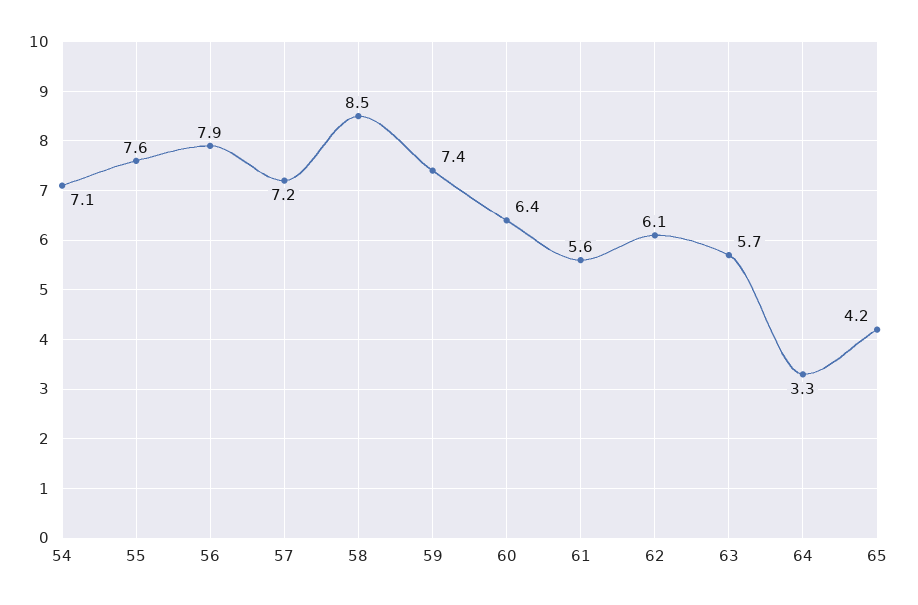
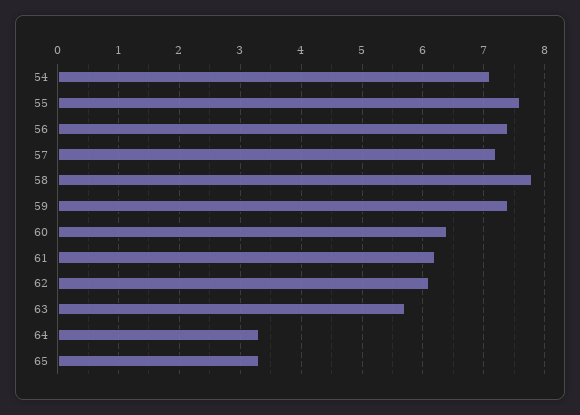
56: 7.9 -> 7.4
58: 8.5 -> 7.8
61: 5.6 -> 6.2
65: 4.2 -> 3.3

